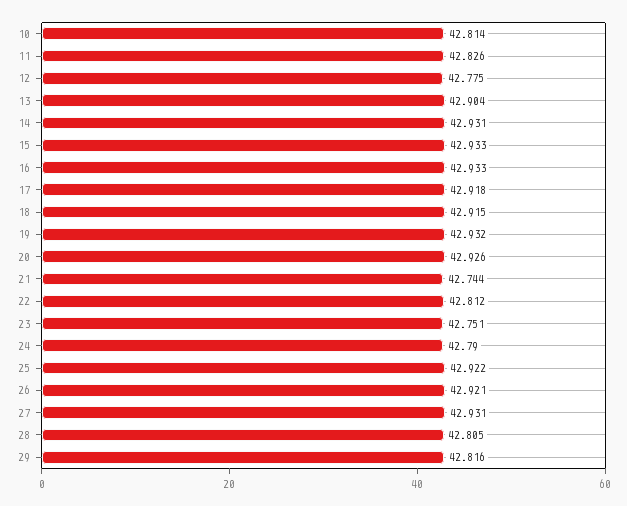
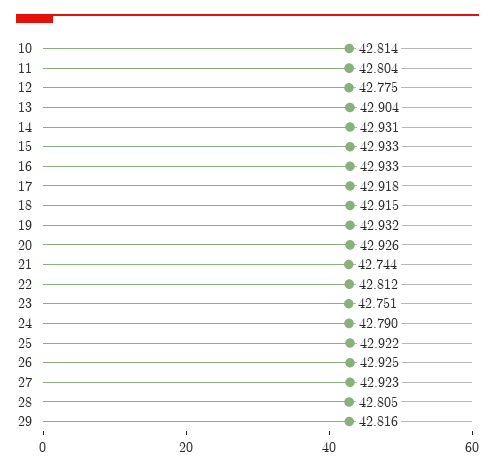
11: 42.826 -> 42.804
26: 42.921 -> 42.925
27: 42.931 -> 42.923

